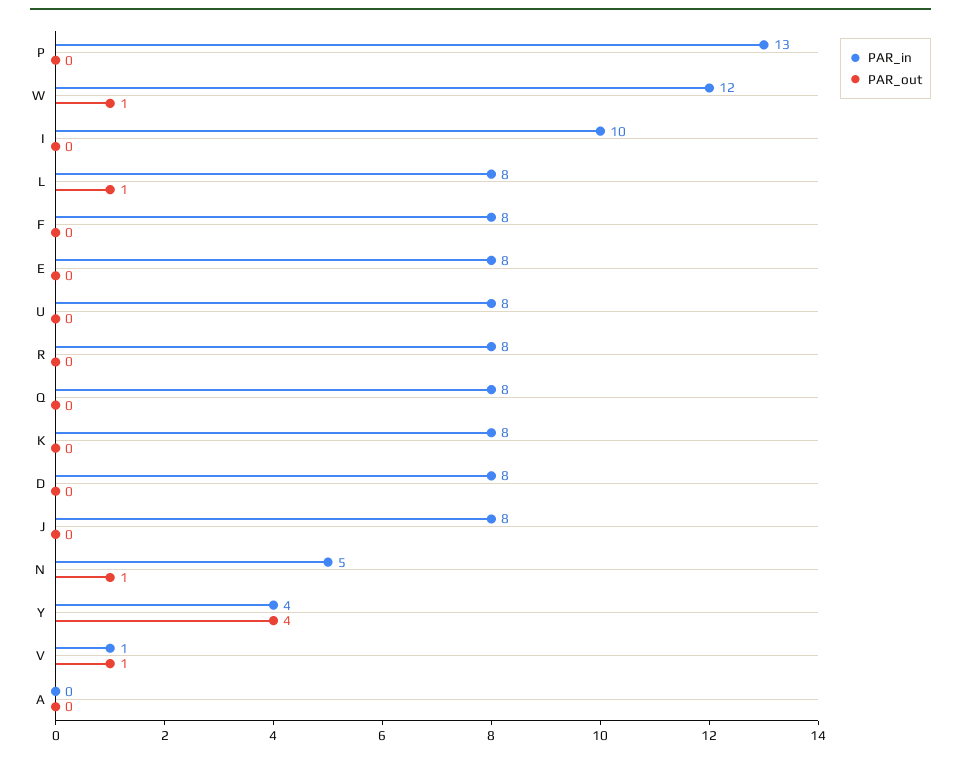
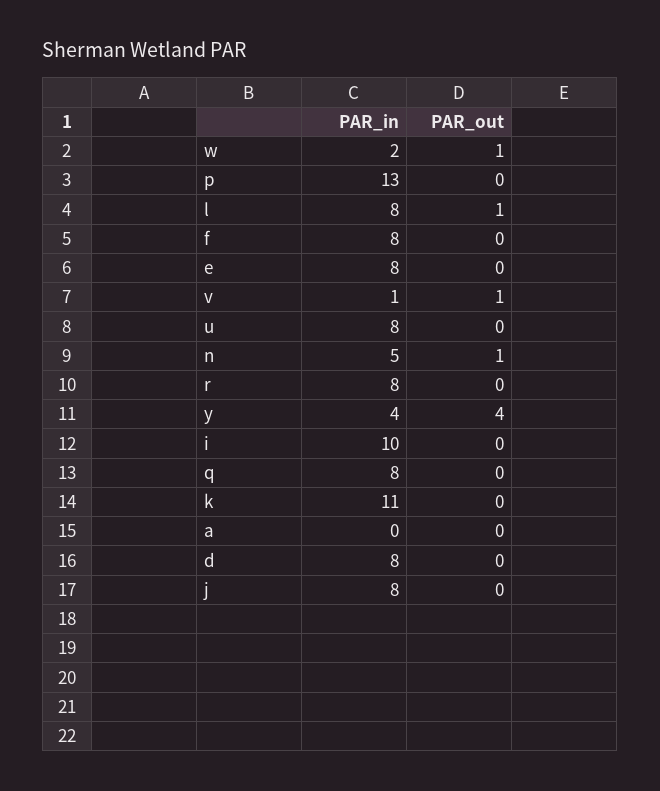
PAR_in, W: 12 -> 2
PAR_in, K: 8 -> 11

